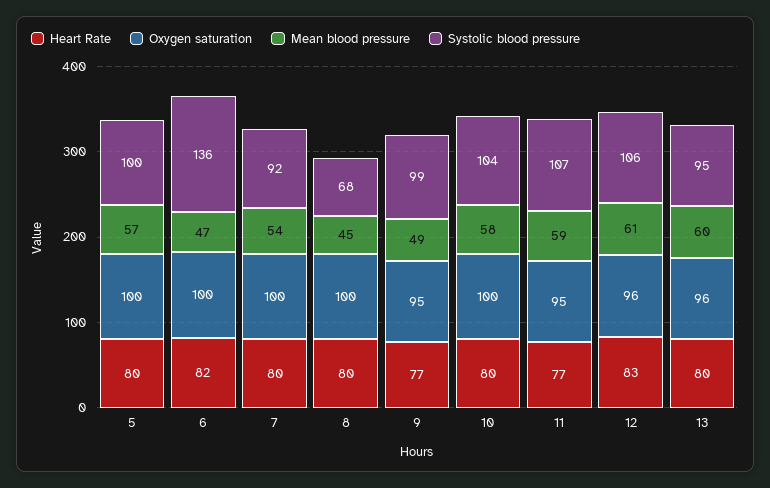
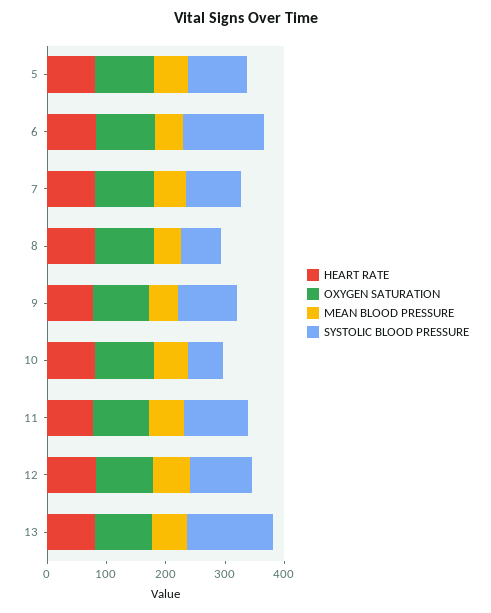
Systolic blood pressure, 10: 104 -> 60
Systolic blood pressure, 13: 95 -> 140

